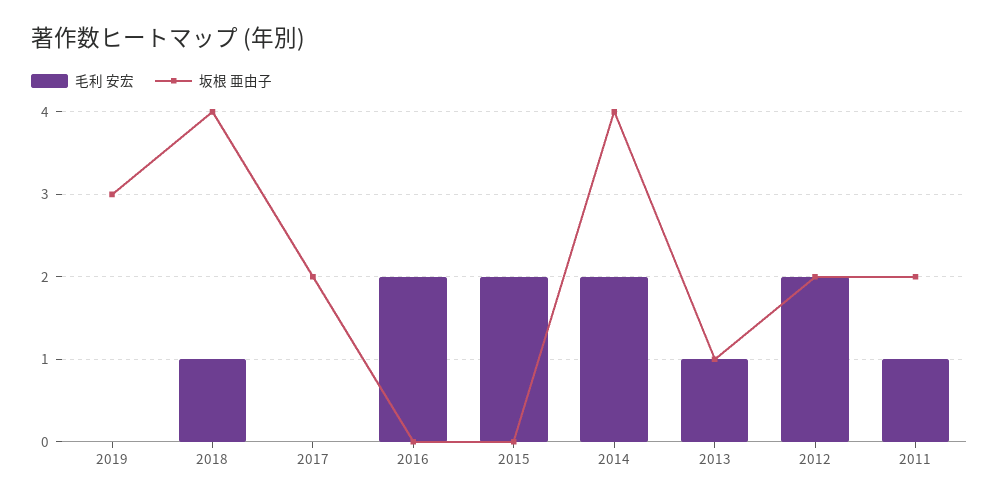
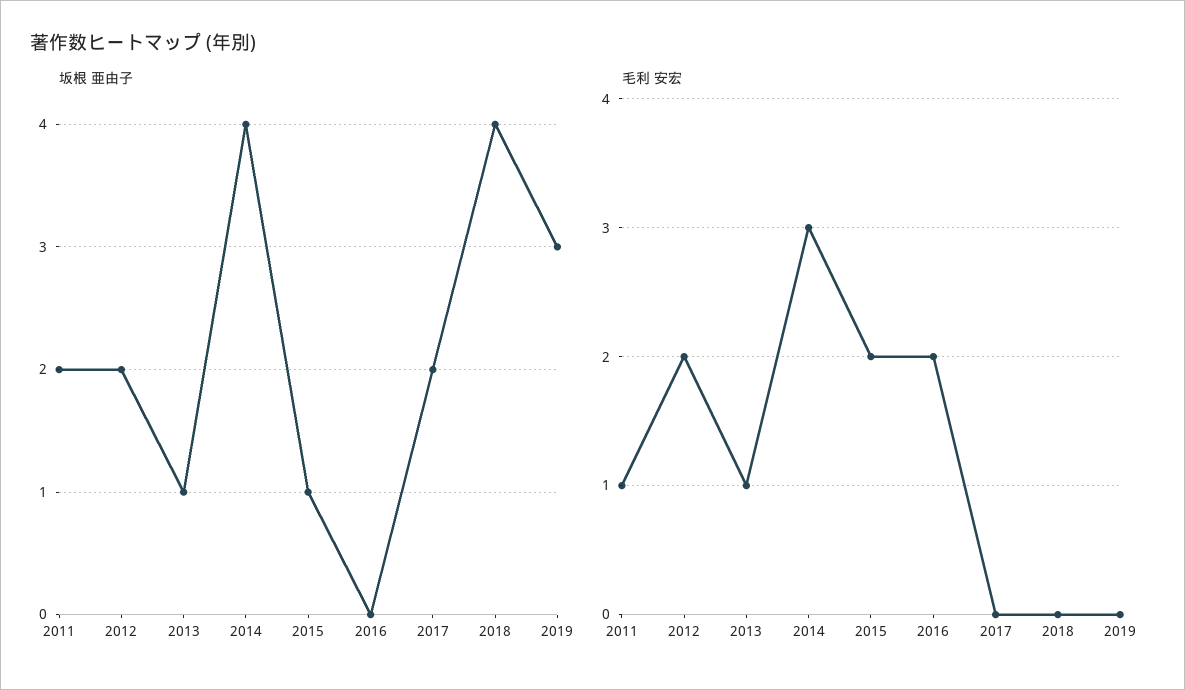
毛利 安宏, 2018: 1 -> 0
坂根 亜由子, 2015: 0 -> 1
毛利 安宏, 2014: 2 -> 3

